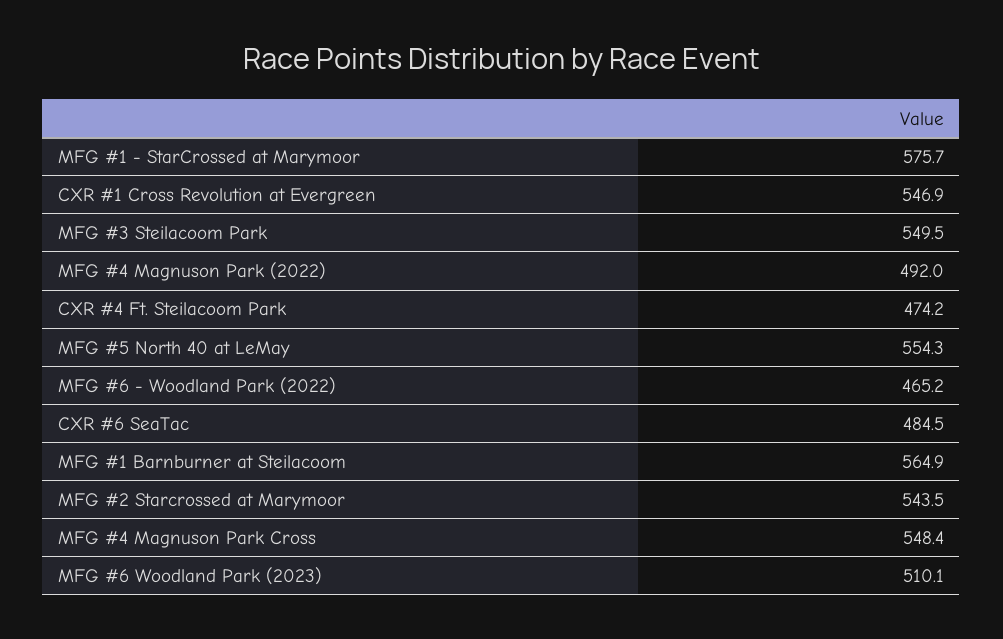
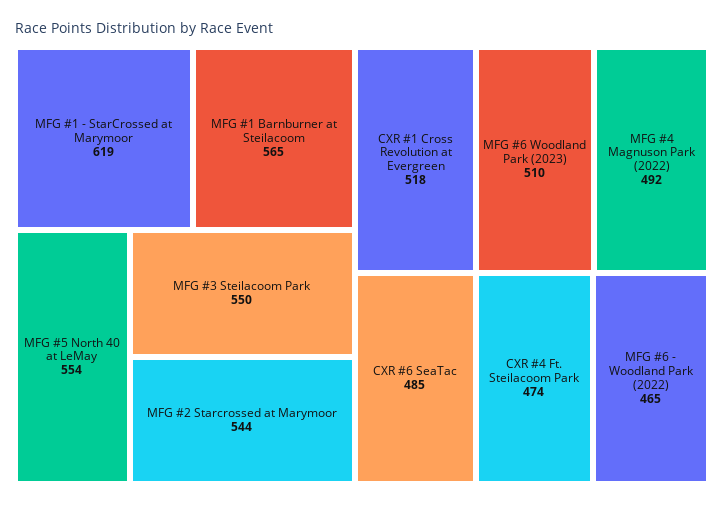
MFG #1 - StarCrossed at Marymoor: 575.7 -> 619
CXR #1 Cross Revolution at Evergreen: 546.9 -> 518
MFG #4 Magnuson Park Cross: 548.4 -> none

